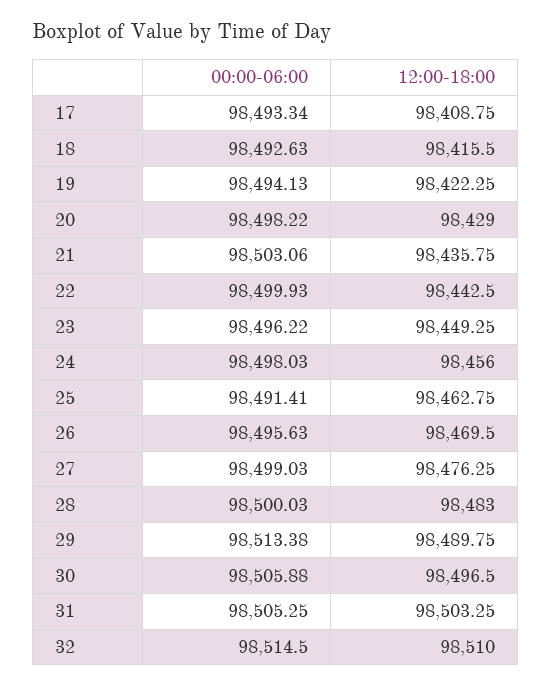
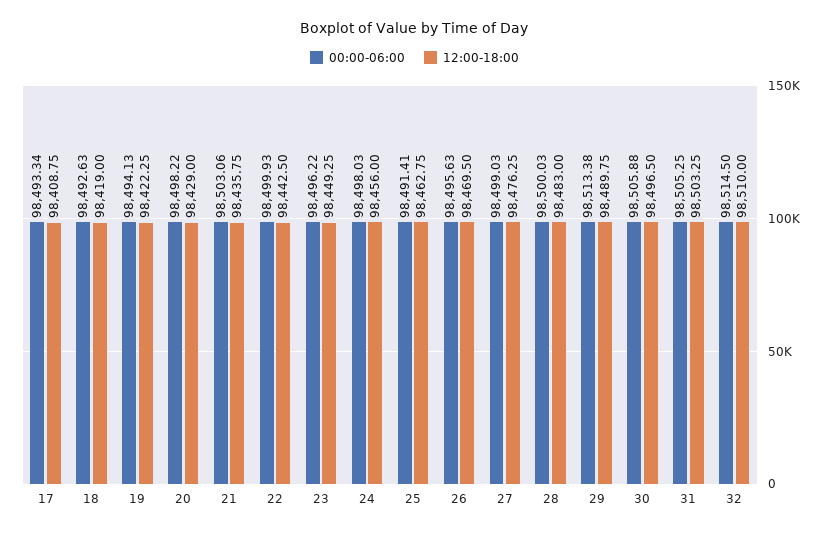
12:00-18:00, 18: 98415.5 -> 98419

